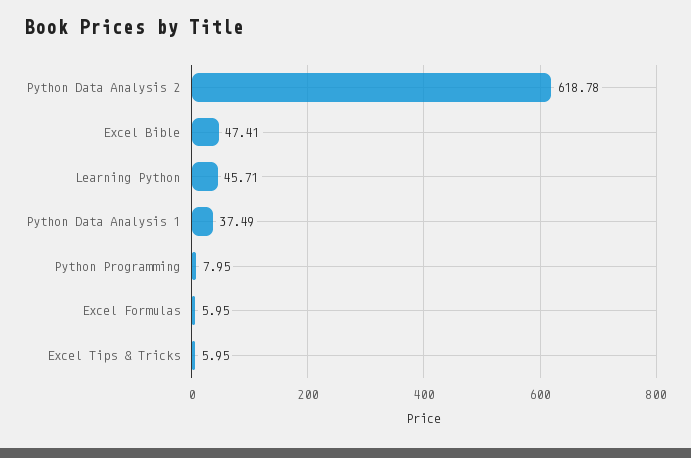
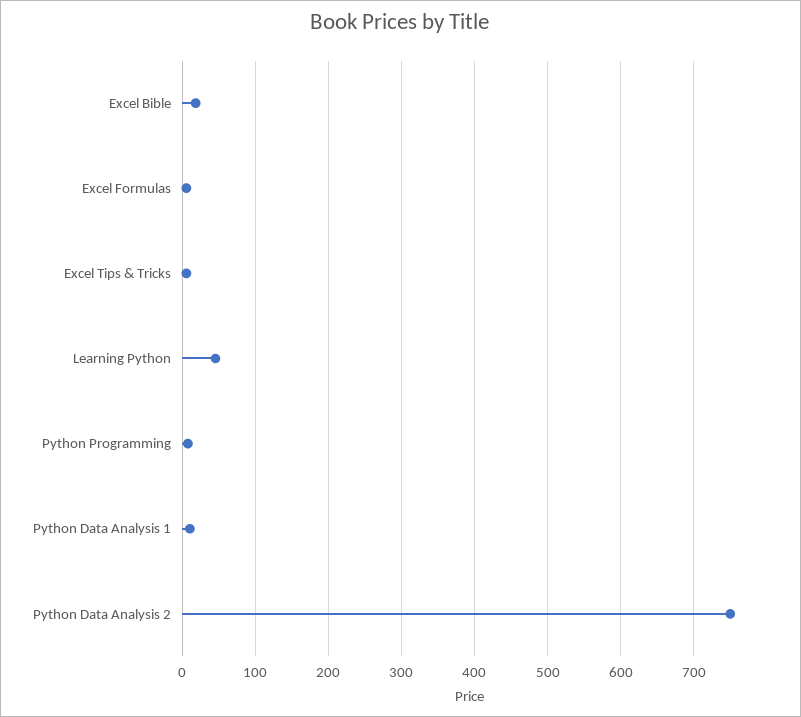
Python Data Analysis 2: 618.78 -> 750
Excel Bible: 47.41 -> 20
Python Data Analysis 1: 37.49 -> 10

